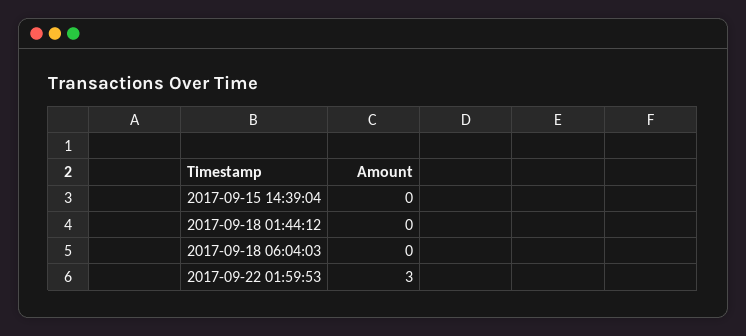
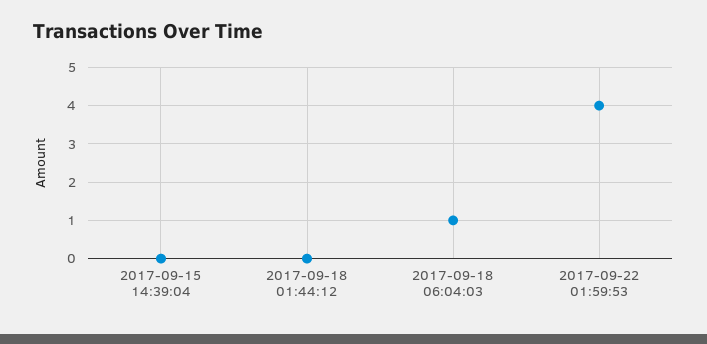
2017-09-18 06:04:03: 0 -> 1
2017-09-22 01:59:53: 3 -> 4

